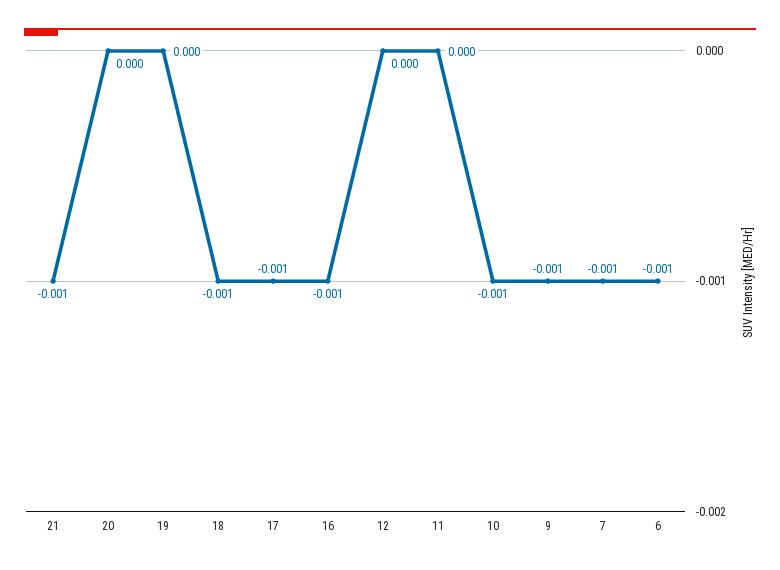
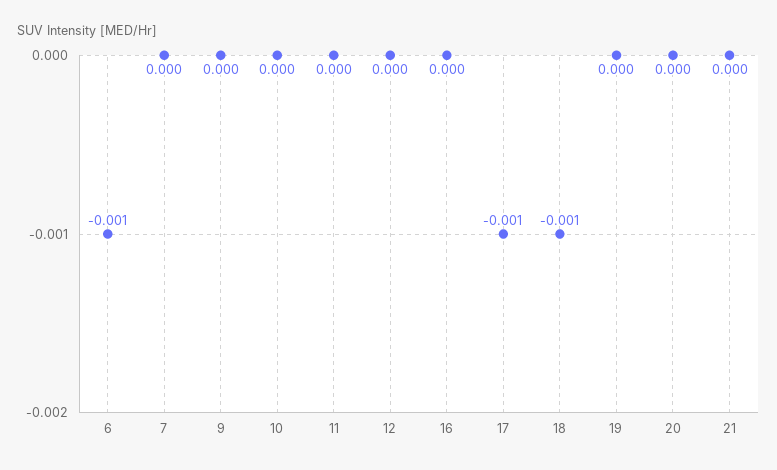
21: -0.001 -> 0
16: -0.001 -> 0
10: -0.001 -> 0
9: -0.001 -> 0
7: -0.001 -> 0

